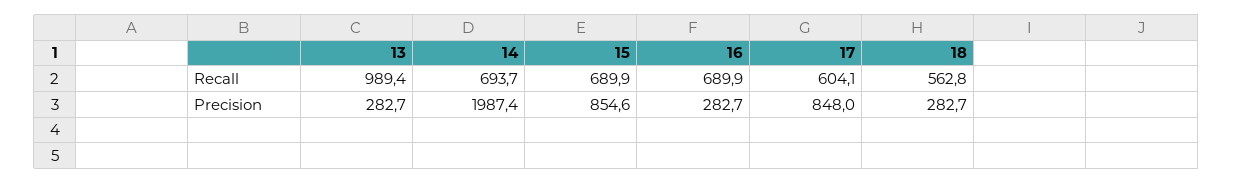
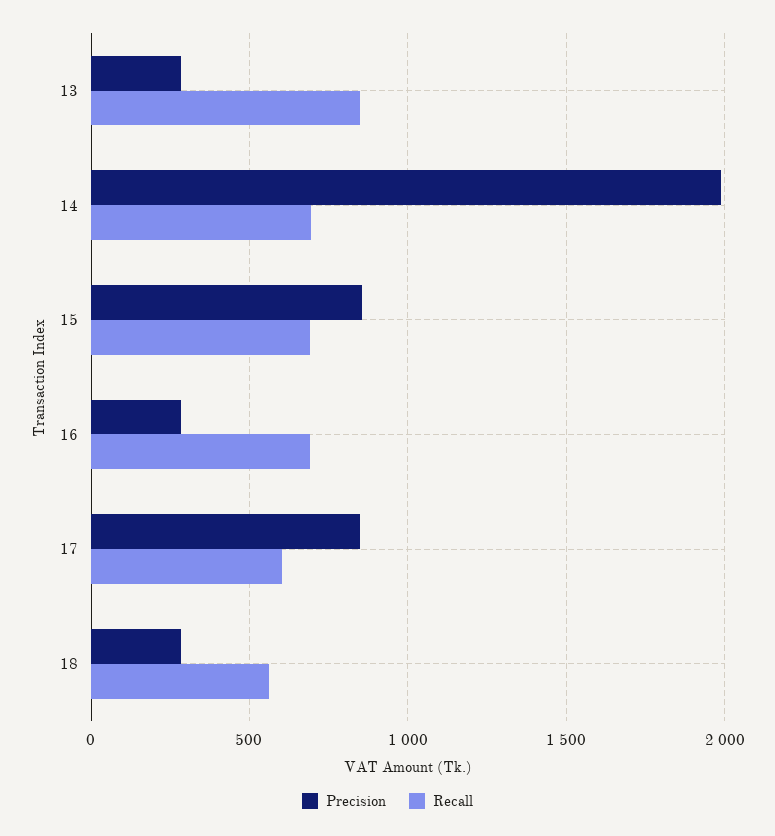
Recall, 13: 989.4 -> 850

